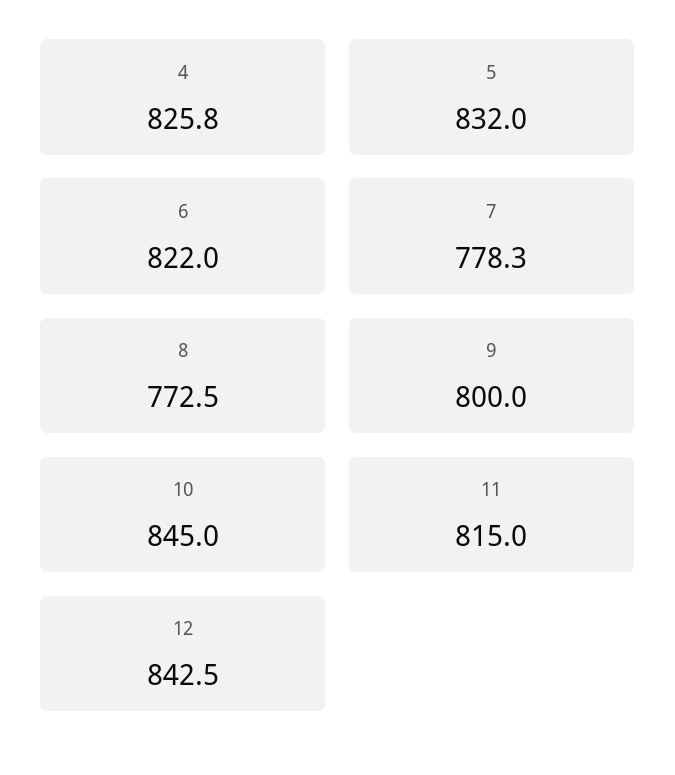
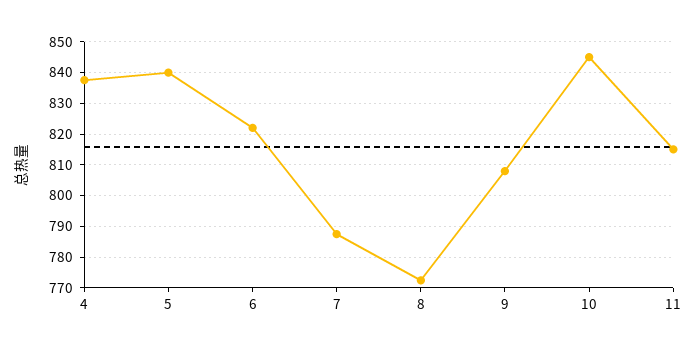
4: 825.8 -> 838
5: 832 -> 840
7: 778.3 -> 788
9: 800 -> 808
12: 842.5 -> none

